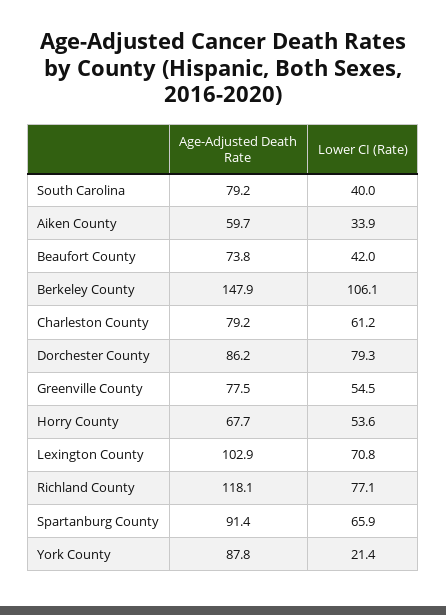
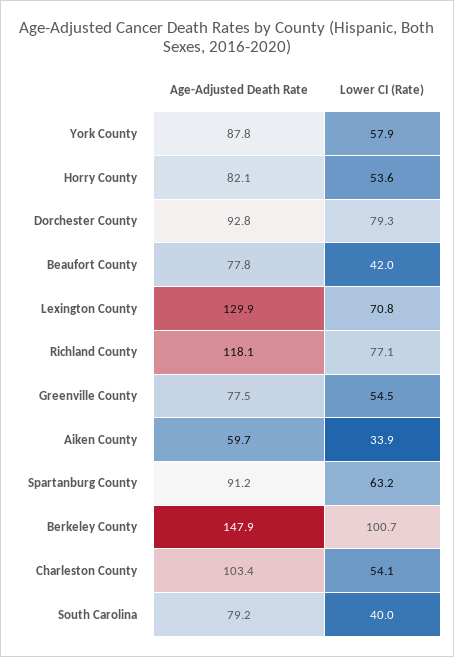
Age-Adjusted Death Rate, Beaufort County: 73.8 -> 77.8
Lower CI (Rate), Berkeley County: 106.1 -> 100.7
Age-Adjusted Death Rate, Charleston County: 79.2 -> 103.4
Lower CI (Rate), Charleston County: 61.2 -> 54.1
Age-Adjusted Death Rate, Dorchester County: 86.2 -> 92.8
Age-Adjusted Death Rate, Horry County: 67.7 -> 82.1
Age-Adjusted Death Rate, Lexington County: 102.9 -> 129.9
Age-Adjusted Death Rate, Spartanburg County: 91.4 -> 91.2
Lower CI (Rate), Spartanburg County: 65.9 -> 63.2
Lower CI (Rate), York County: 21.4 -> 57.9

